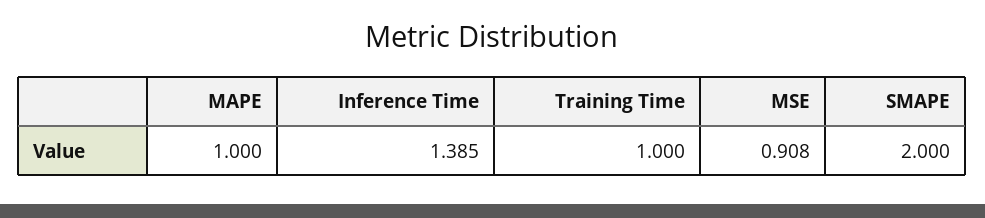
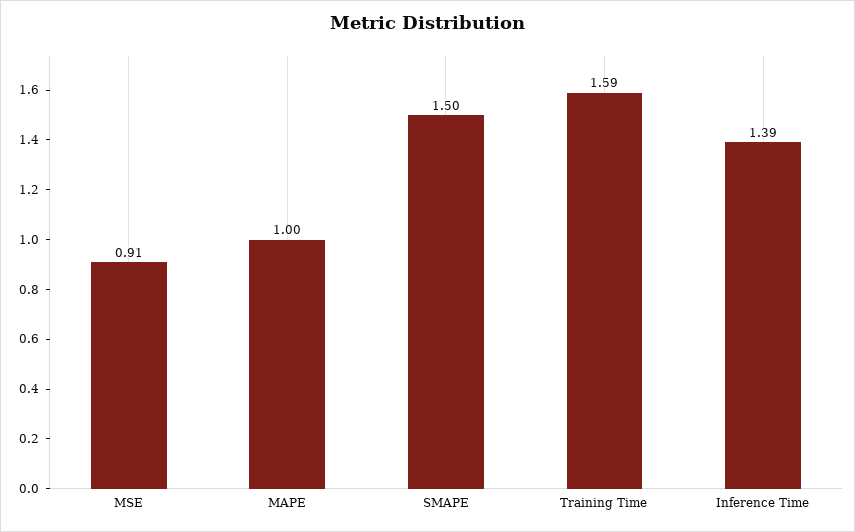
Training Time: 1 -> 1.59
SMAPE: 2 -> 1.5

